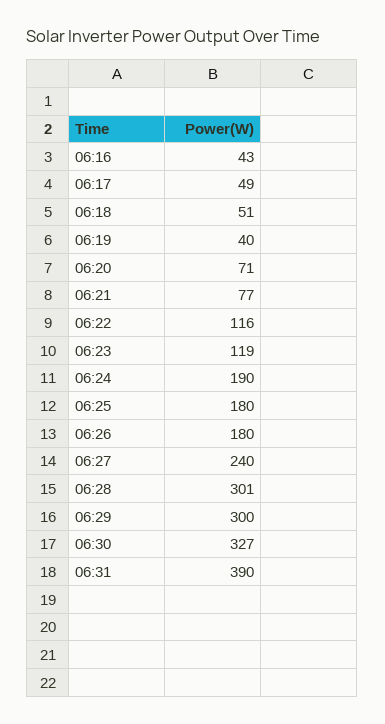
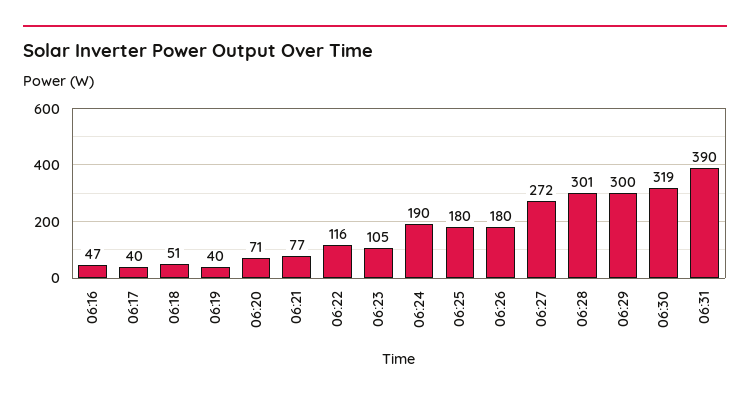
06:16: 43 -> 47
06:17: 49 -> 40
06:23: 119 -> 105
06:27: 240 -> 272
06:30: 327 -> 319

